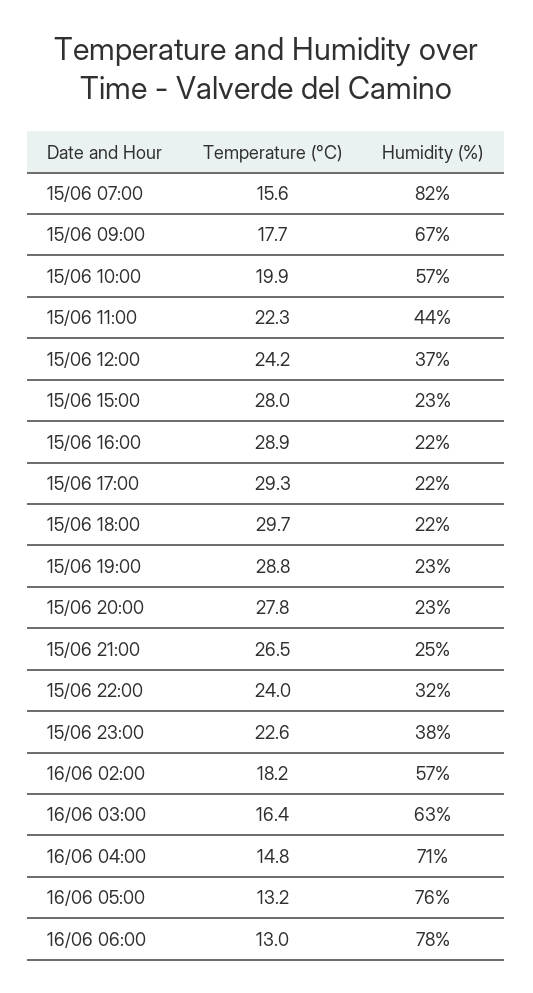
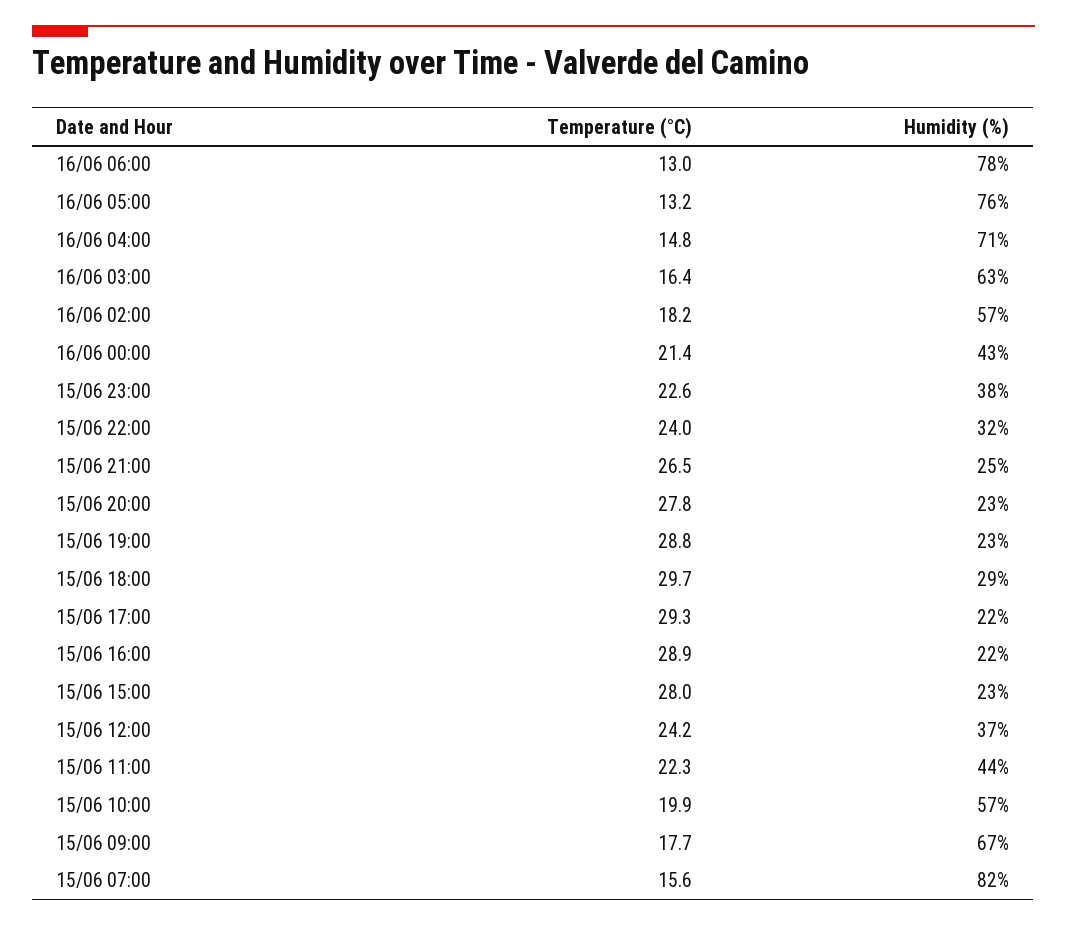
Humidity (%), 15/06 18:00: 22 -> 29
Temperature (°C), 16/06 00:00: none -> 21.4
Humidity (%), 16/06 00:00: none -> 43

